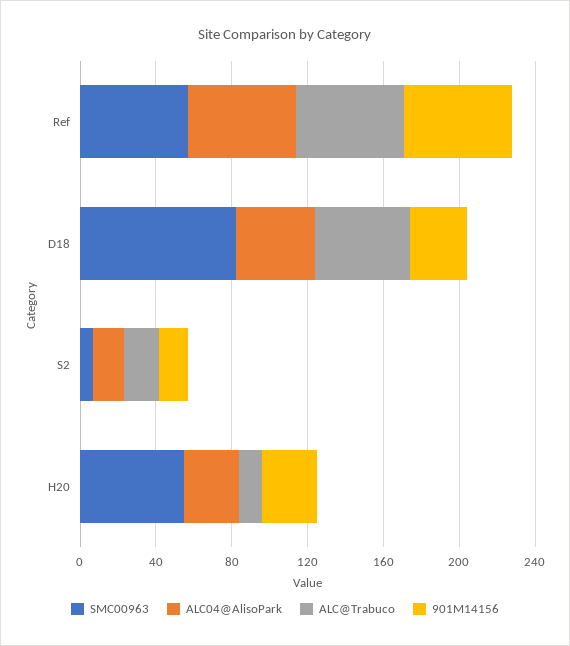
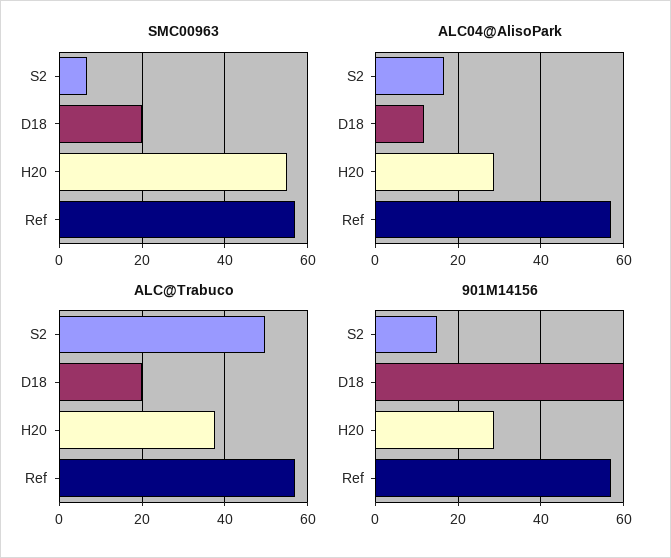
SMC00963, D18: 80 -> 20
ALC04@AlisoPark, D18: 40 -> 12
ALC@Trabuco, D18: 50 -> 20
901M14156, D18: 30 -> 60
ALC@Trabuco, S2: 20 -> 50
ALC@Trabuco, H20: 10 -> 38

